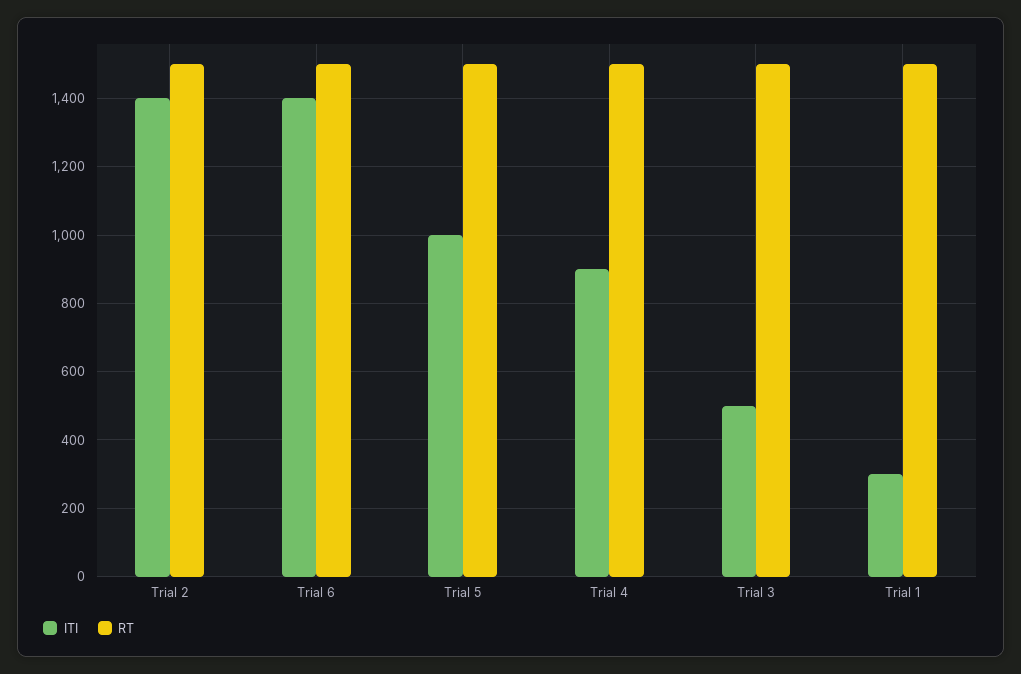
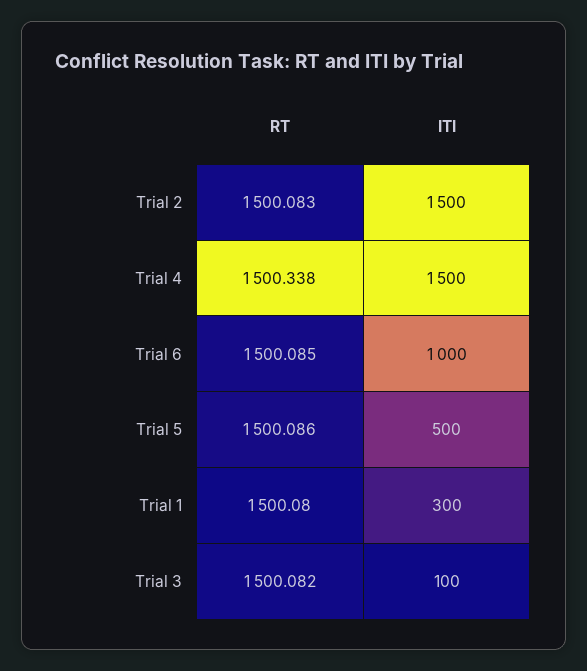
ITI, Trial 2: 1400 -> 1500
ITI, Trial 6: 1400 -> 1000
ITI, Trial 5: 1000 -> 500
ITI, Trial 4: 900 -> 1500
ITI, Trial 3: 500 -> 100

